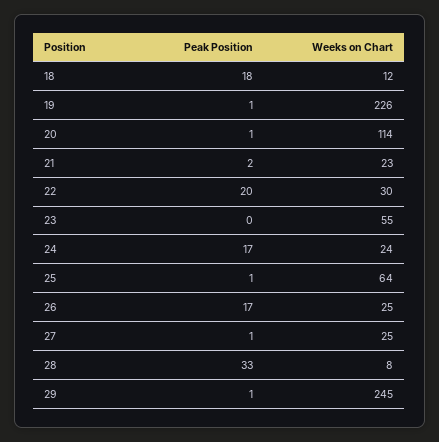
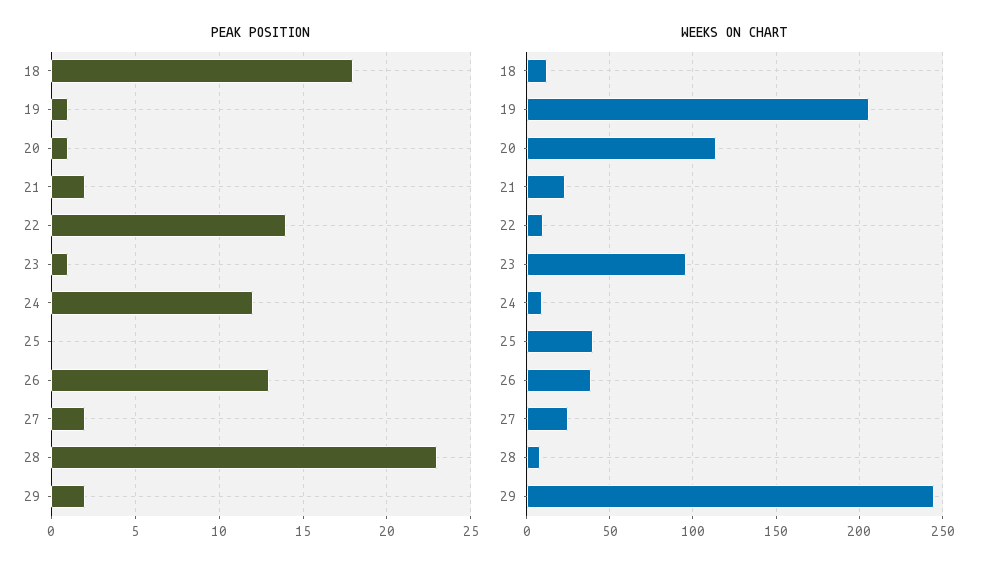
Weeks on Chart, 19: 226 -> 205
Peak Position, 22: 20 -> 14
Weeks on Chart, 22: 30 -> 10
Peak Position, 23: 0 -> 1
Weeks on Chart, 23: 55 -> 95
Peak Position, 24: 17 -> 12
Weeks on Chart, 24: 24 -> 10
Peak Position, 25: 1 -> 0
Weeks on Chart, 25: 64 -> 40
Peak Position, 26: 17 -> 13
Weeks on Chart, 26: 25 -> 40
Peak Position, 27: 1 -> 2
Peak Position, 28: 33 -> 23
Peak Position, 29: 1 -> 2

